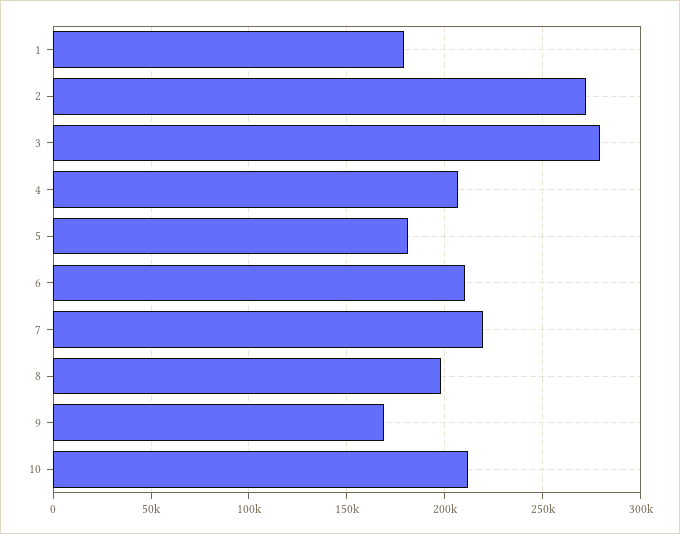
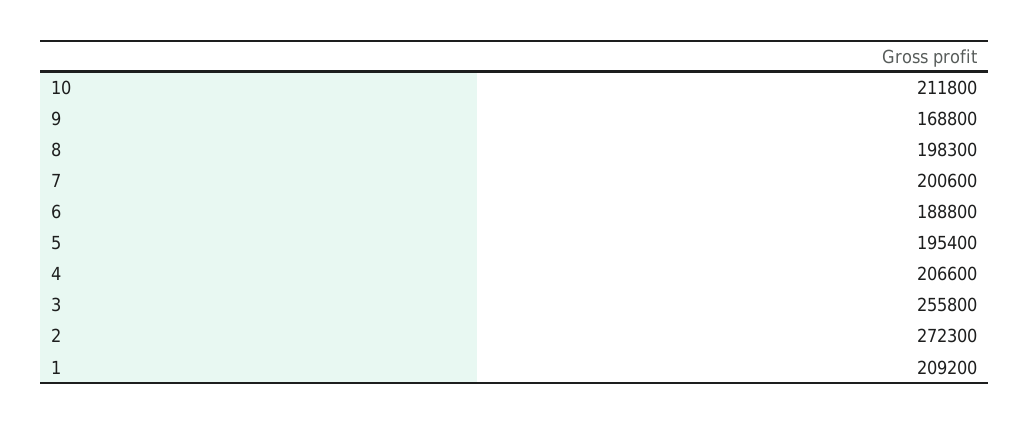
1: 180000 -> 209200
3: 280000 -> 255800
5: 180000 -> 195400
6: 210000 -> 188800
7: 220000 -> 200600

